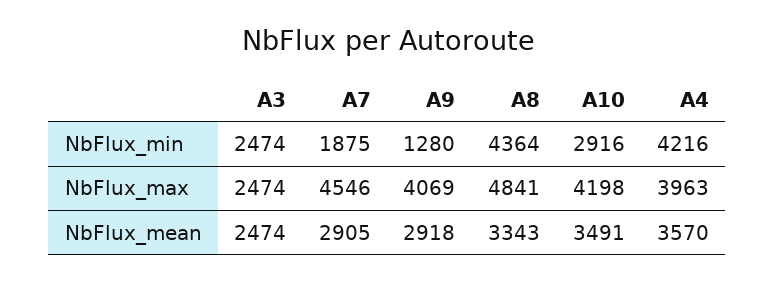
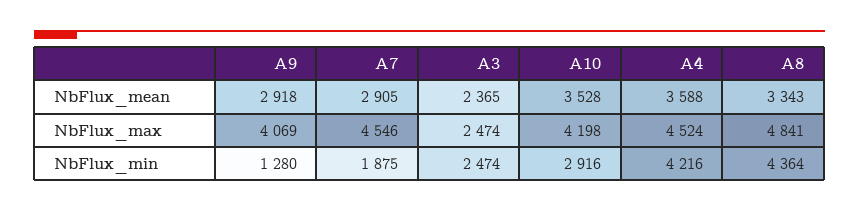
A4, NbFlux_max: 3963 -> 4524
A3, NbFlux_mean: 2474 -> 2365
A10, NbFlux_mean: 3491 -> 3528
A4, NbFlux_mean: 3570 -> 3588

